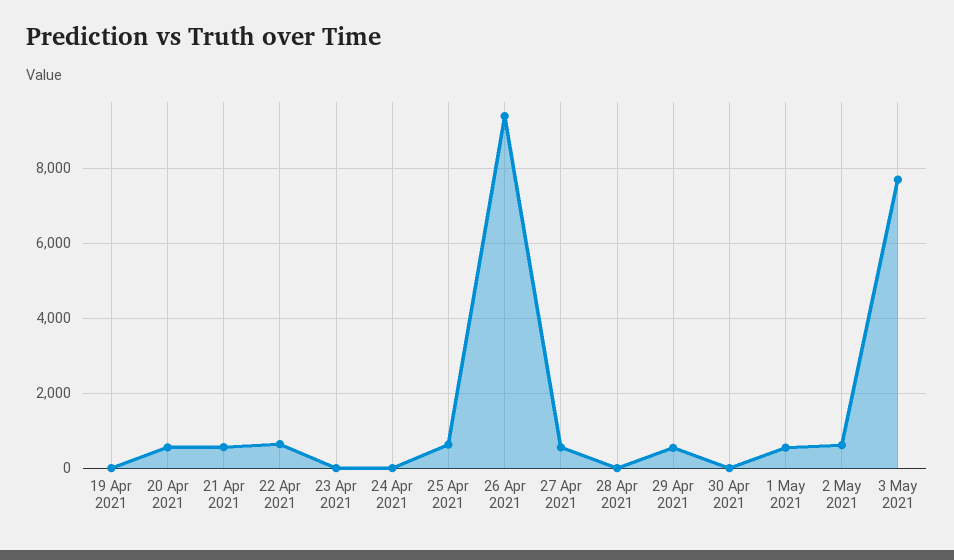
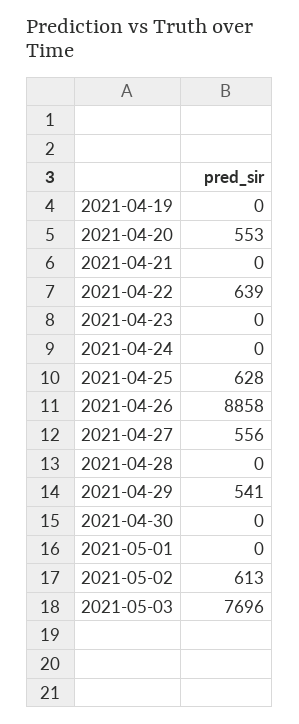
21 Apr 2021: 600 -> 0
26 Apr 2021: 9400 -> 8858
1 May 2021: 600 -> 0

